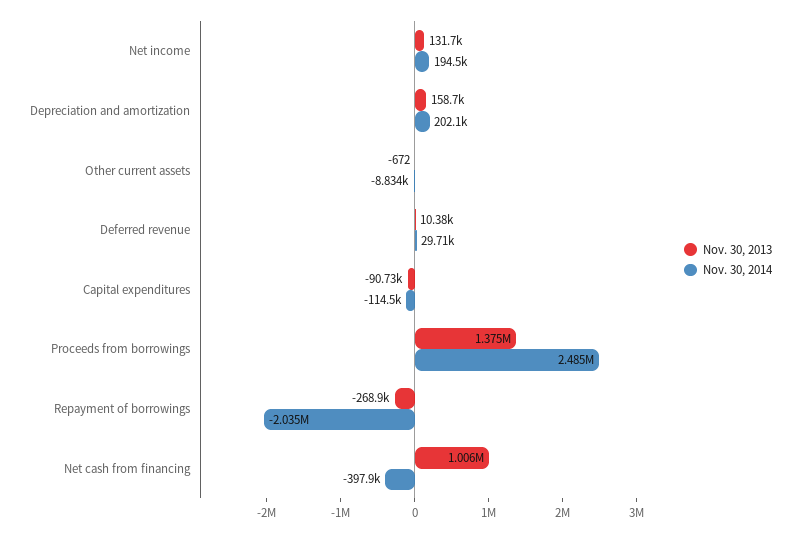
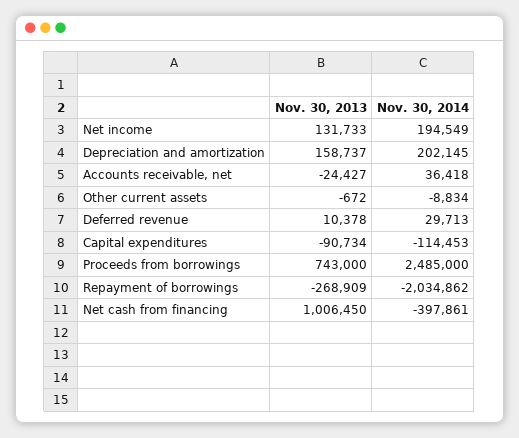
Nov. 30, 2013, Proceeds from borrowings: 1375000 -> 743000
Nov. 30, 2013, Accounts receivable, net: none -> -24427
Nov. 30, 2014, Accounts receivable, net: none -> 36418

